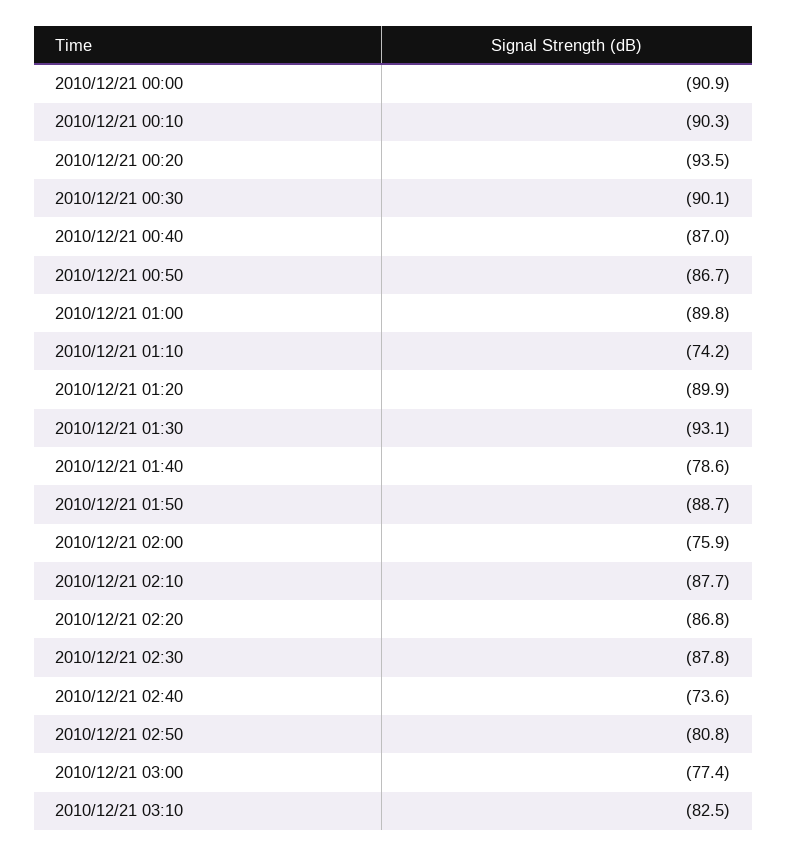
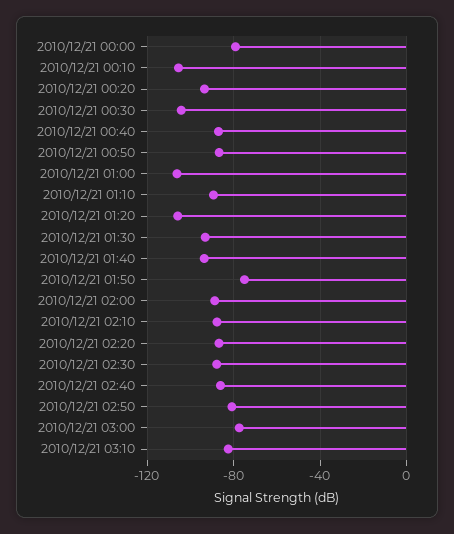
2010/12/21 00:00: -90.9 -> -80
2010/12/21 00:10: -90.3 -> -105
2010/12/21 00:30: -90.1 -> -105
2010/12/21 01:00: -89.8 -> -105
2010/12/21 01:10: -74.2 -> -90
2010/12/21 01:20: -89.9 -> -105
2010/12/21 01:40: -78.6 -> -95
2010/12/21 01:50: -88.7 -> -75
2010/12/21 02:00: -75.9 -> -90
2010/12/21 02:40: -73.6 -> -85

